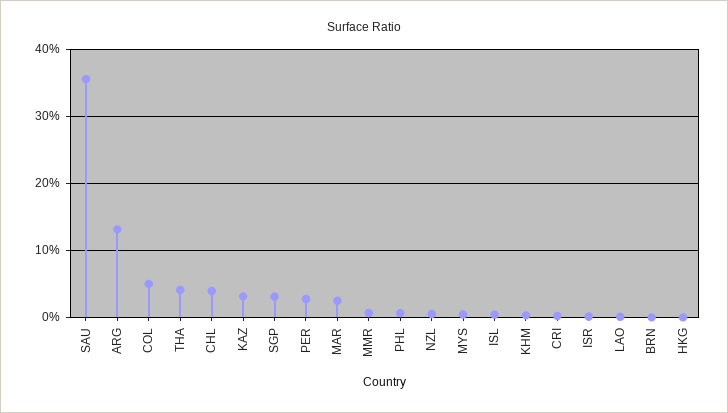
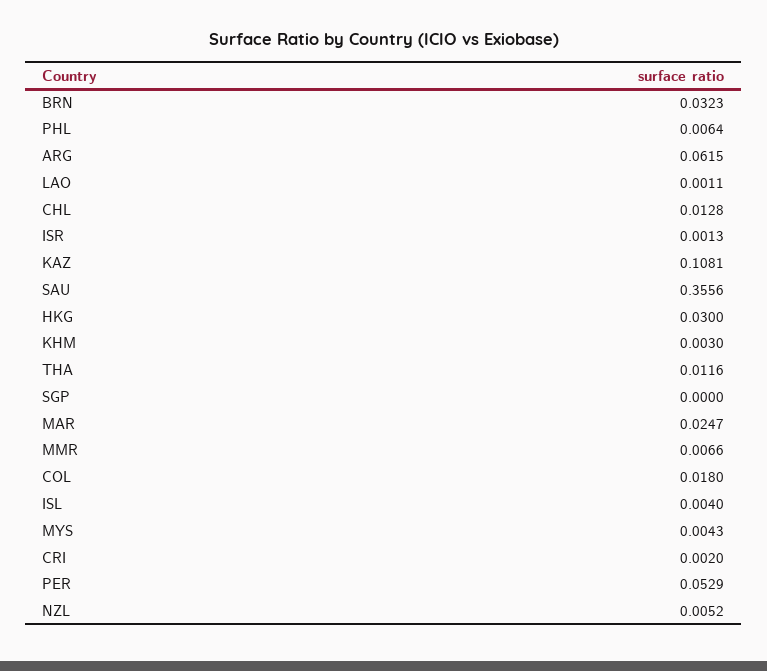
ARG: 0.13 -> 0.0615
COL: 0.05 -> 0.018
THA: 0.04 -> 0.0116
CHL: 0.04 -> 0.0128
KAZ: 0.03 -> 0.1081
SGP: 0.03 -> 0
PER: 0.03 -> 0.0529
BRN: 0 -> 0.0323
HKG: 0 -> 0.03

